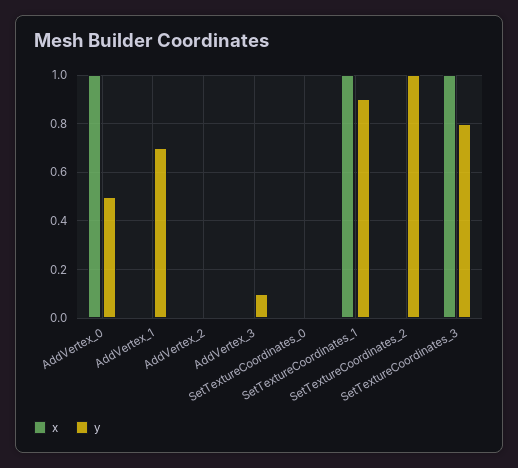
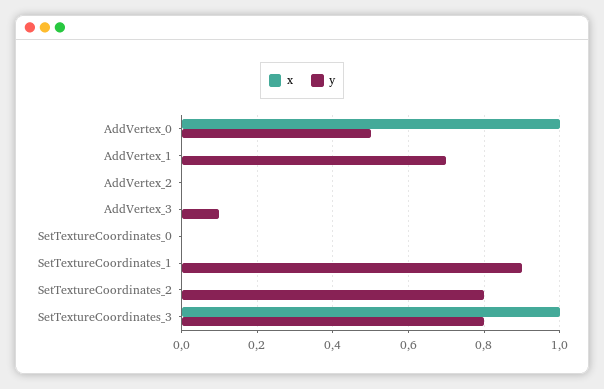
x, SetTextureCoordinates_1: 1 -> 0
y, SetTextureCoordinates_2: 1 -> 0.8

